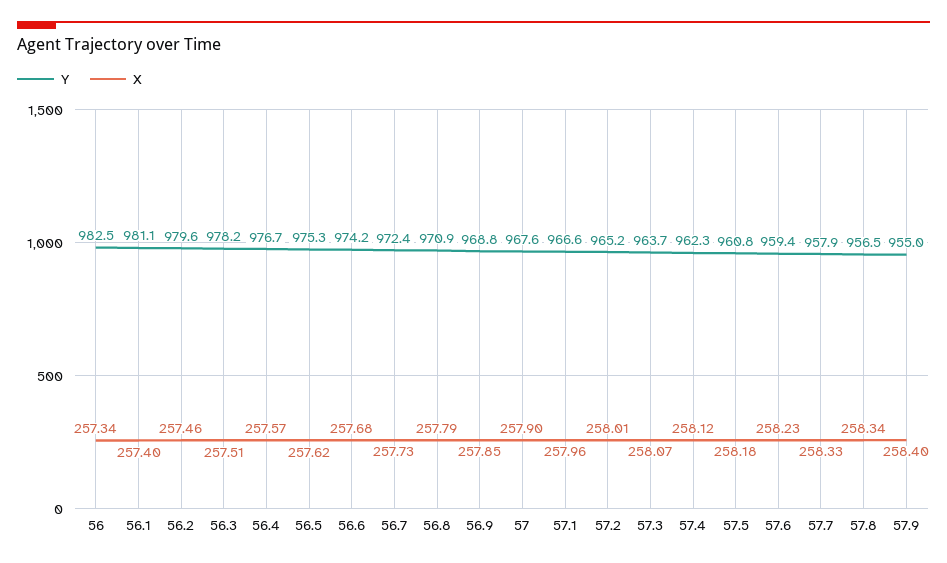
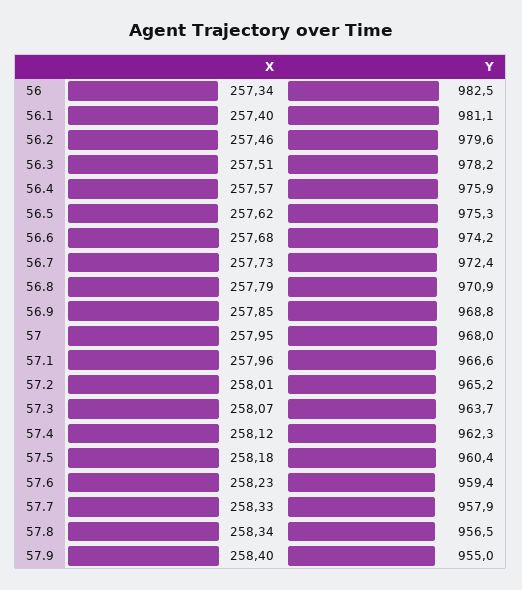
Y, 56.4: 976.7 -> 975.9
Y, 57: 967.6 -> 968
X, 57: 257.9 -> 257.95
Y, 57.5: 960.8 -> 960.4

